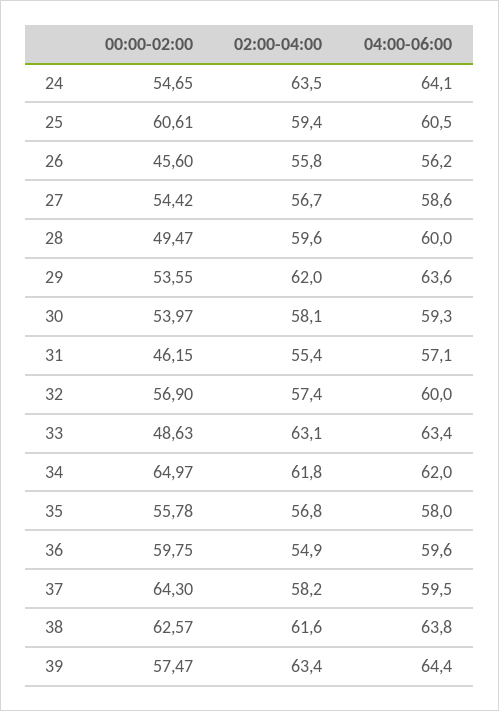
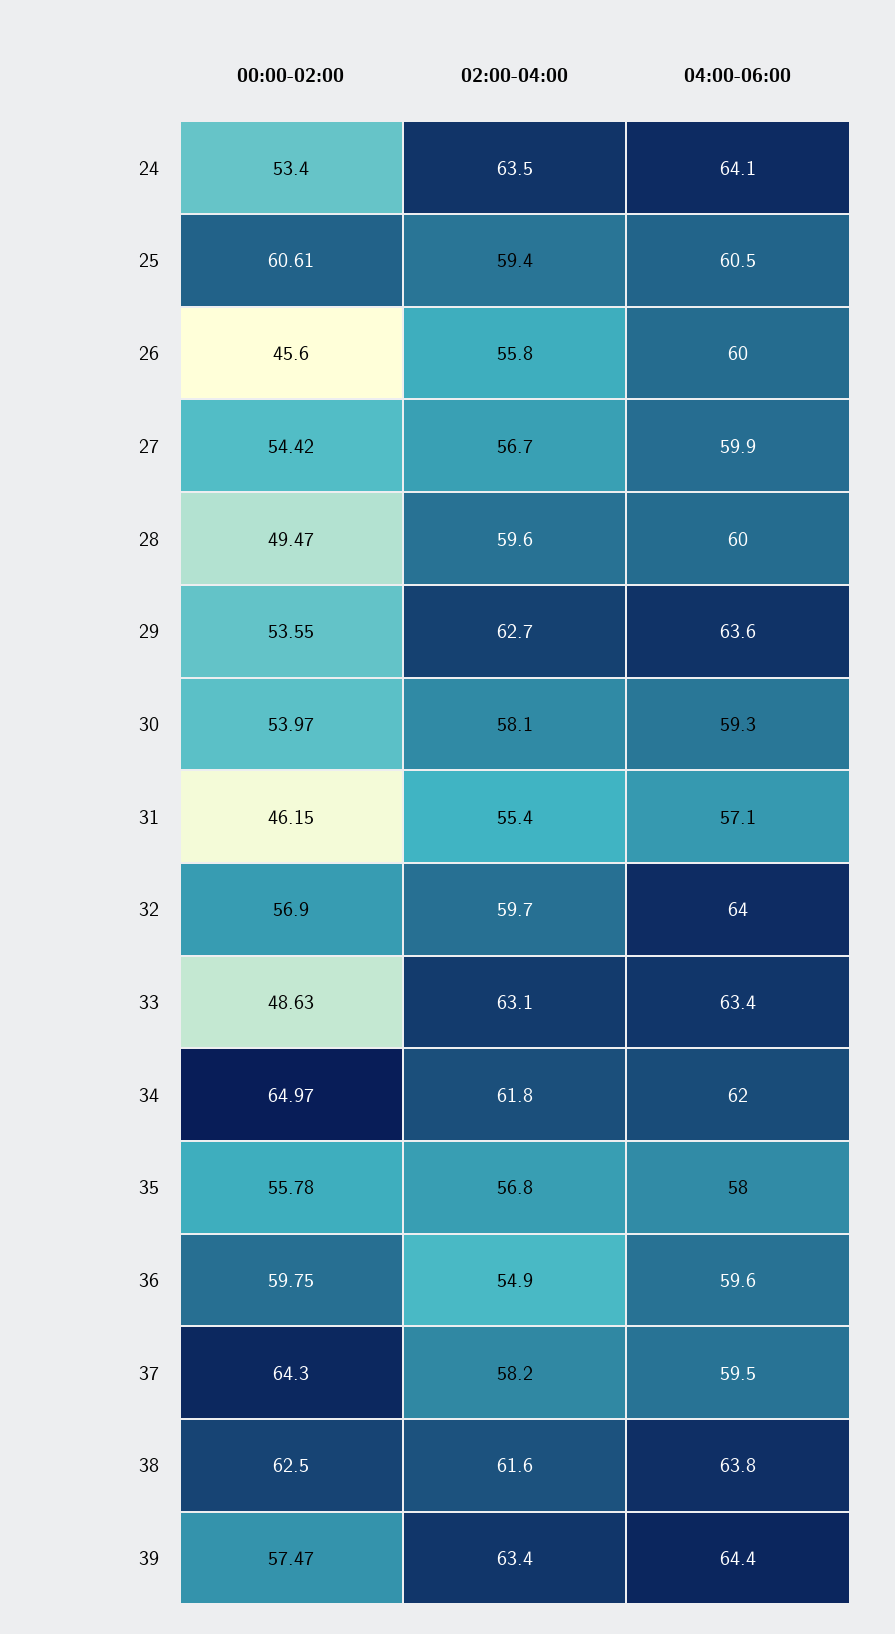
00:00-02:00, 24: 54.65 -> 53.4
04:00-06:00, 26: 56.2 -> 60
04:00-06:00, 27: 58.6 -> 59.9
02:00-04:00, 29: 62 -> 62.7
02:00-04:00, 32: 57.4 -> 59.7
04:00-06:00, 32: 60 -> 64
00:00-02:00, 38: 62.57 -> 62.5

